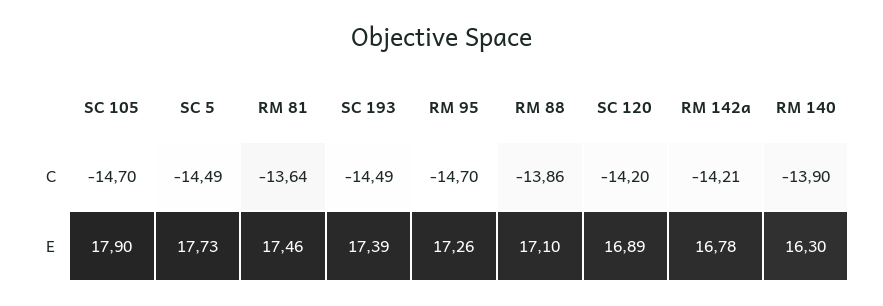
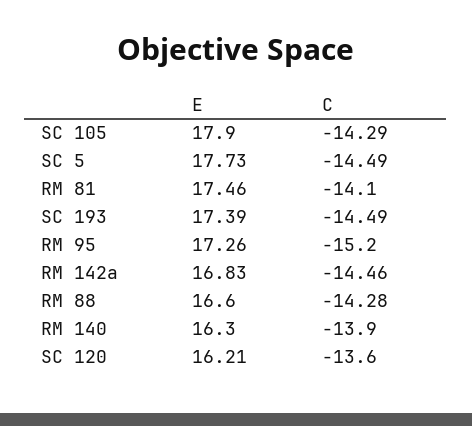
SC 105, C: -14.7 -> -14.29
RM 81, C: -13.64 -> -14.1
RM 95, C: -14.7 -> -15.2
RM 88, C: -13.86 -> -14.28
SC 120, C: -14.2 -> -13.6
RM 142a, C: -14.21 -> -14.46
RM 88, E: 17.1 -> 16.6
SC 120, E: 16.89 -> 16.21
RM 142a, E: 16.78 -> 16.83

